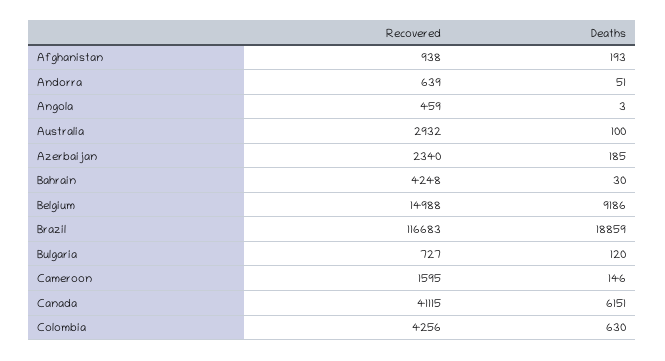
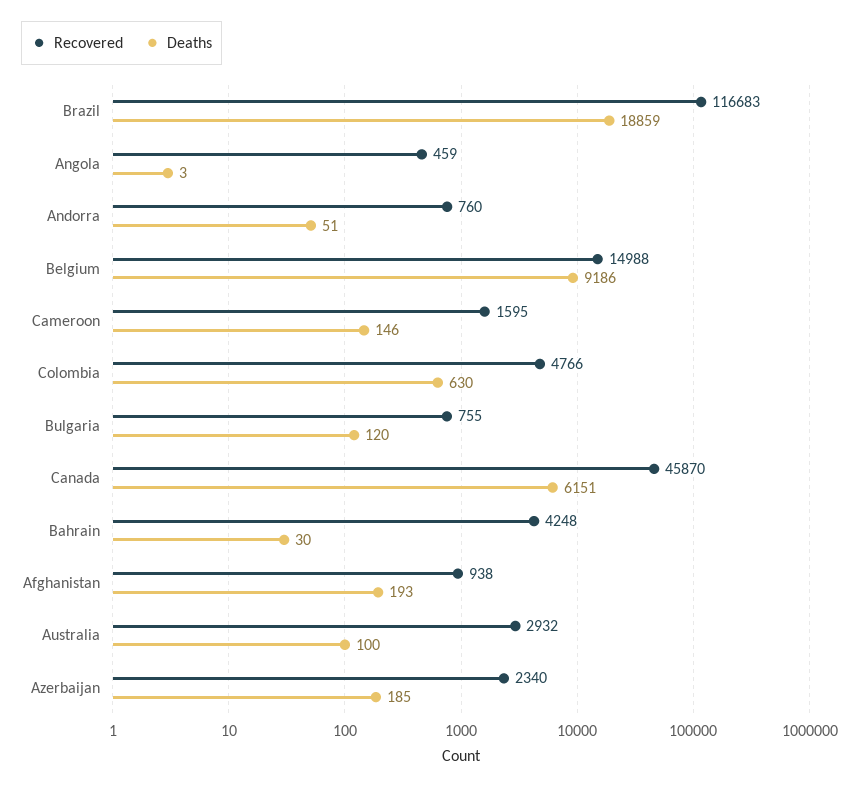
Recovered, Andorra: 639 -> 760
Recovered, Bulgaria: 727 -> 755
Recovered, Canada: 41115 -> 45870
Recovered, Colombia: 4256 -> 4766

